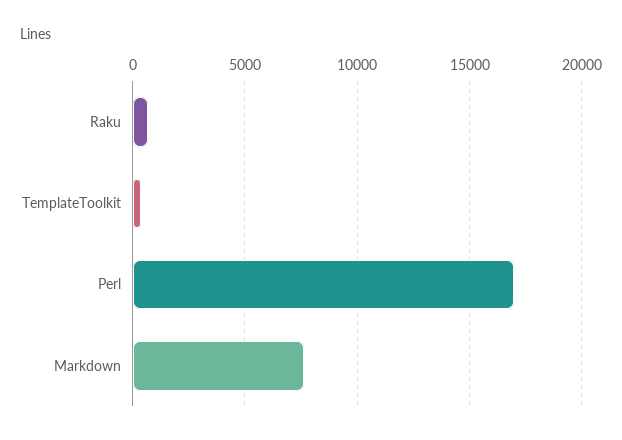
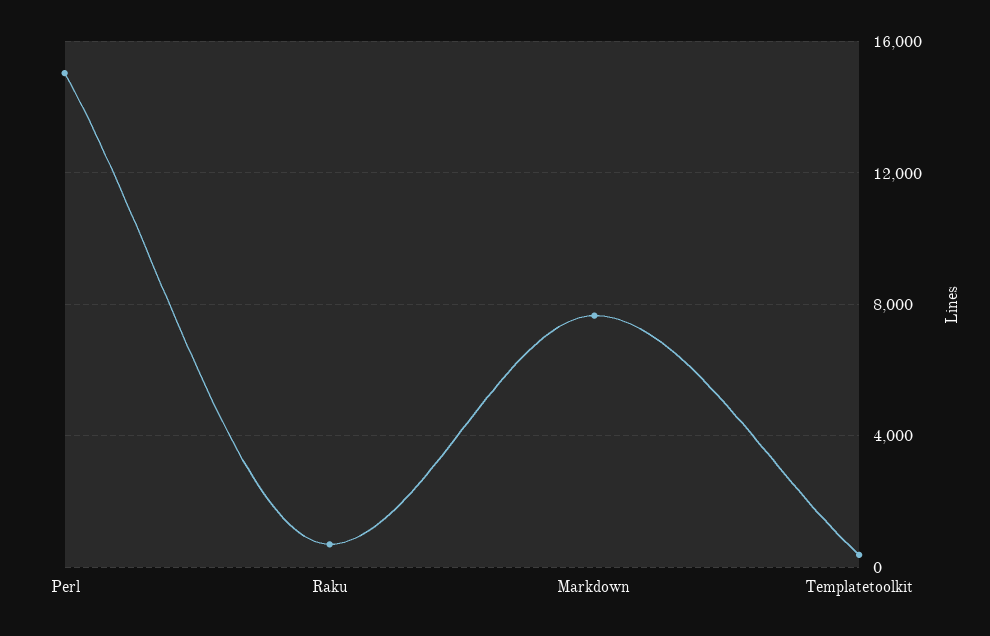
Perl: 17000 -> 15000

